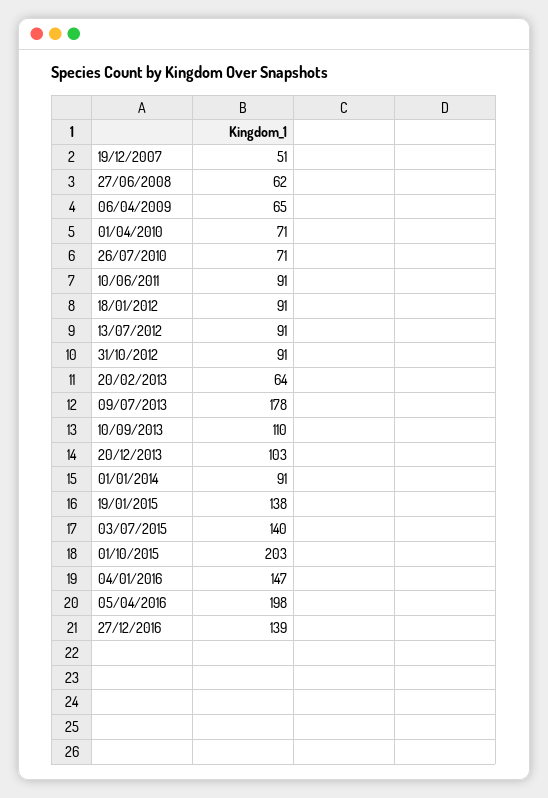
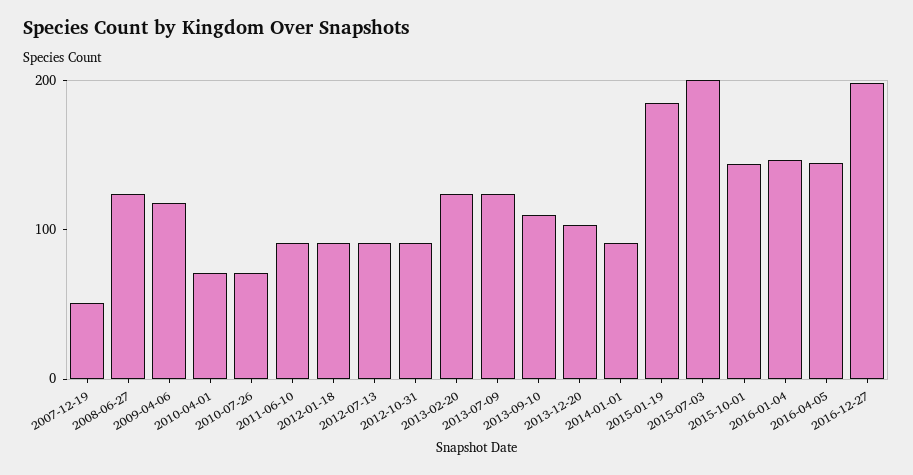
27/06/2008: 62 -> 120
06/04/2009: 65 -> 120
20/02/2013: 64 -> 120
09/07/2013: 178 -> 120
19/01/2015: 138 -> 180
03/07/2015: 140 -> 200
01/10/2015: 203 -> 140
05/04/2016: 198 -> 140
27/12/2016: 139 -> 200

